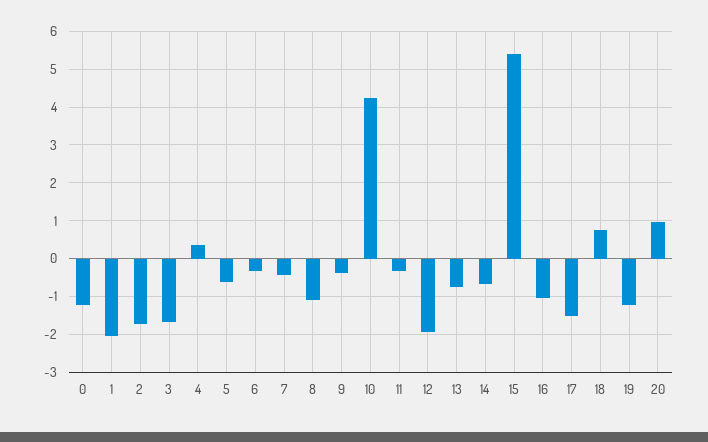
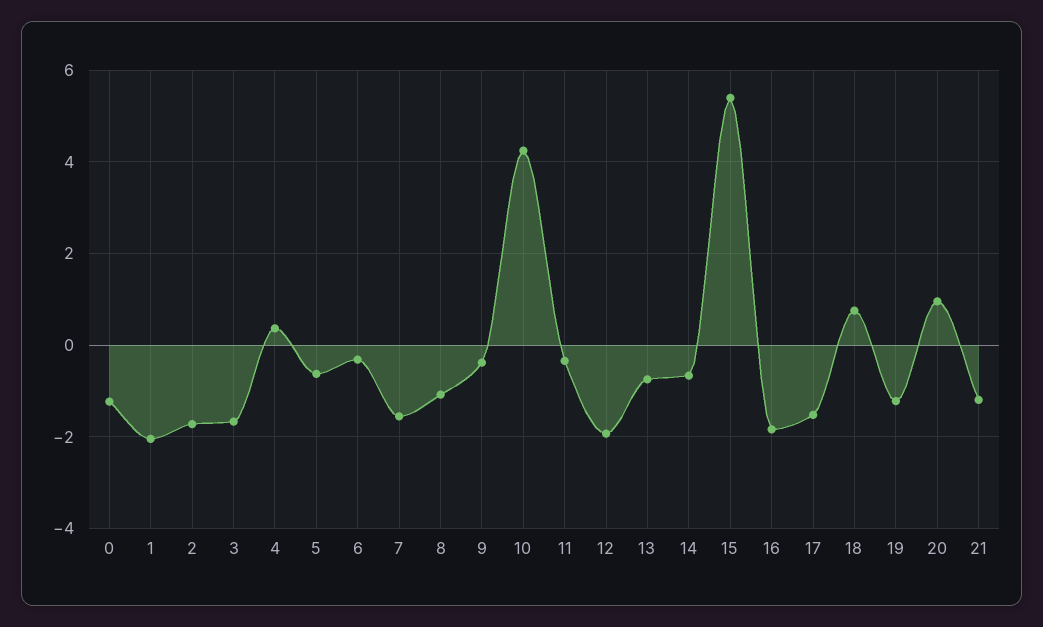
7: -0.4 -> -1.6
16: -1 -> -1.8
21: none -> -1.2

